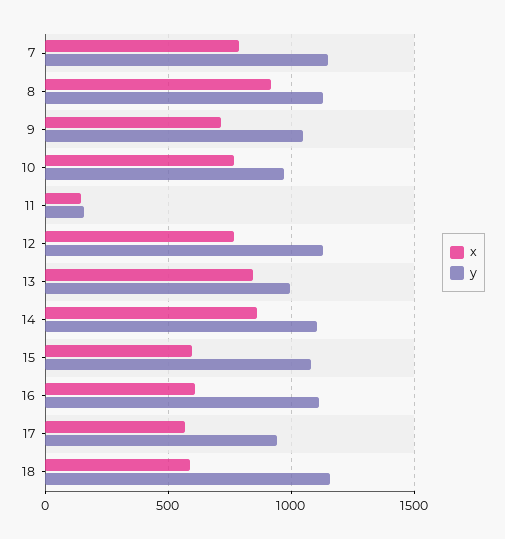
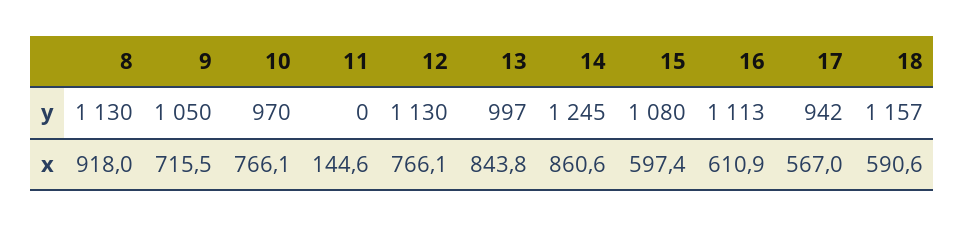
x, 7: 800 -> none
y, 7: 1150 -> none
y, 11: 150 -> 0
y, 14: 1100 -> 1245

